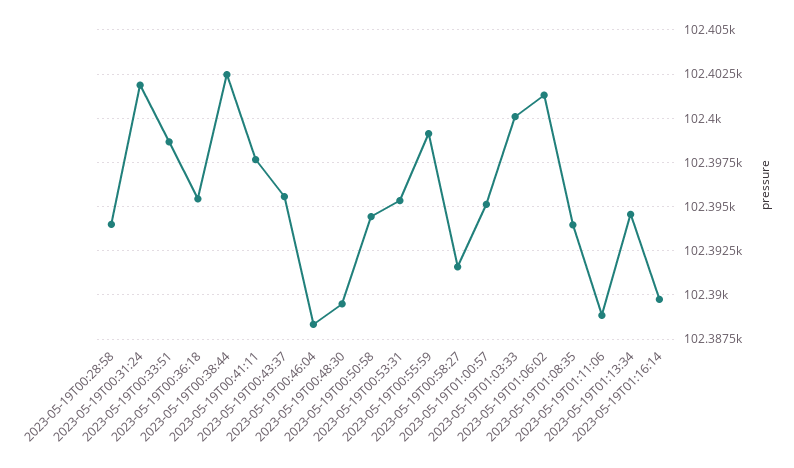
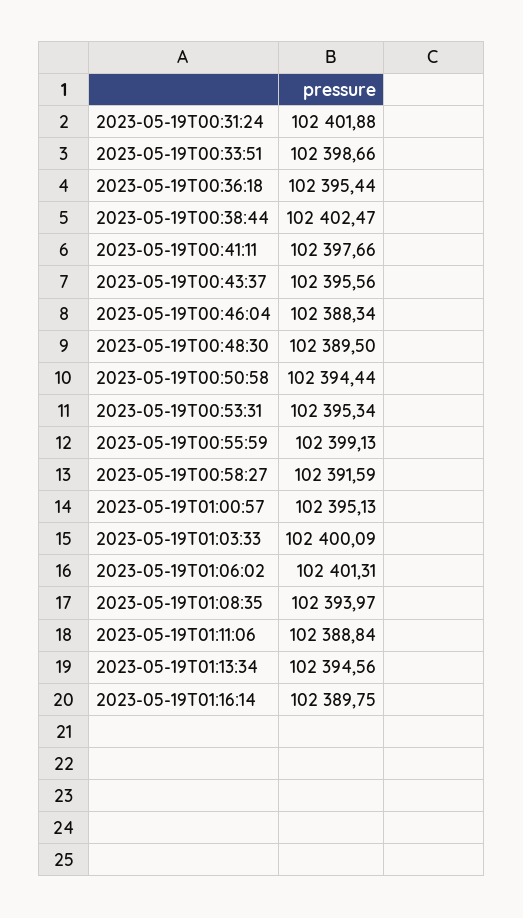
2023-05-19T00:28:58: 102394 -> none

